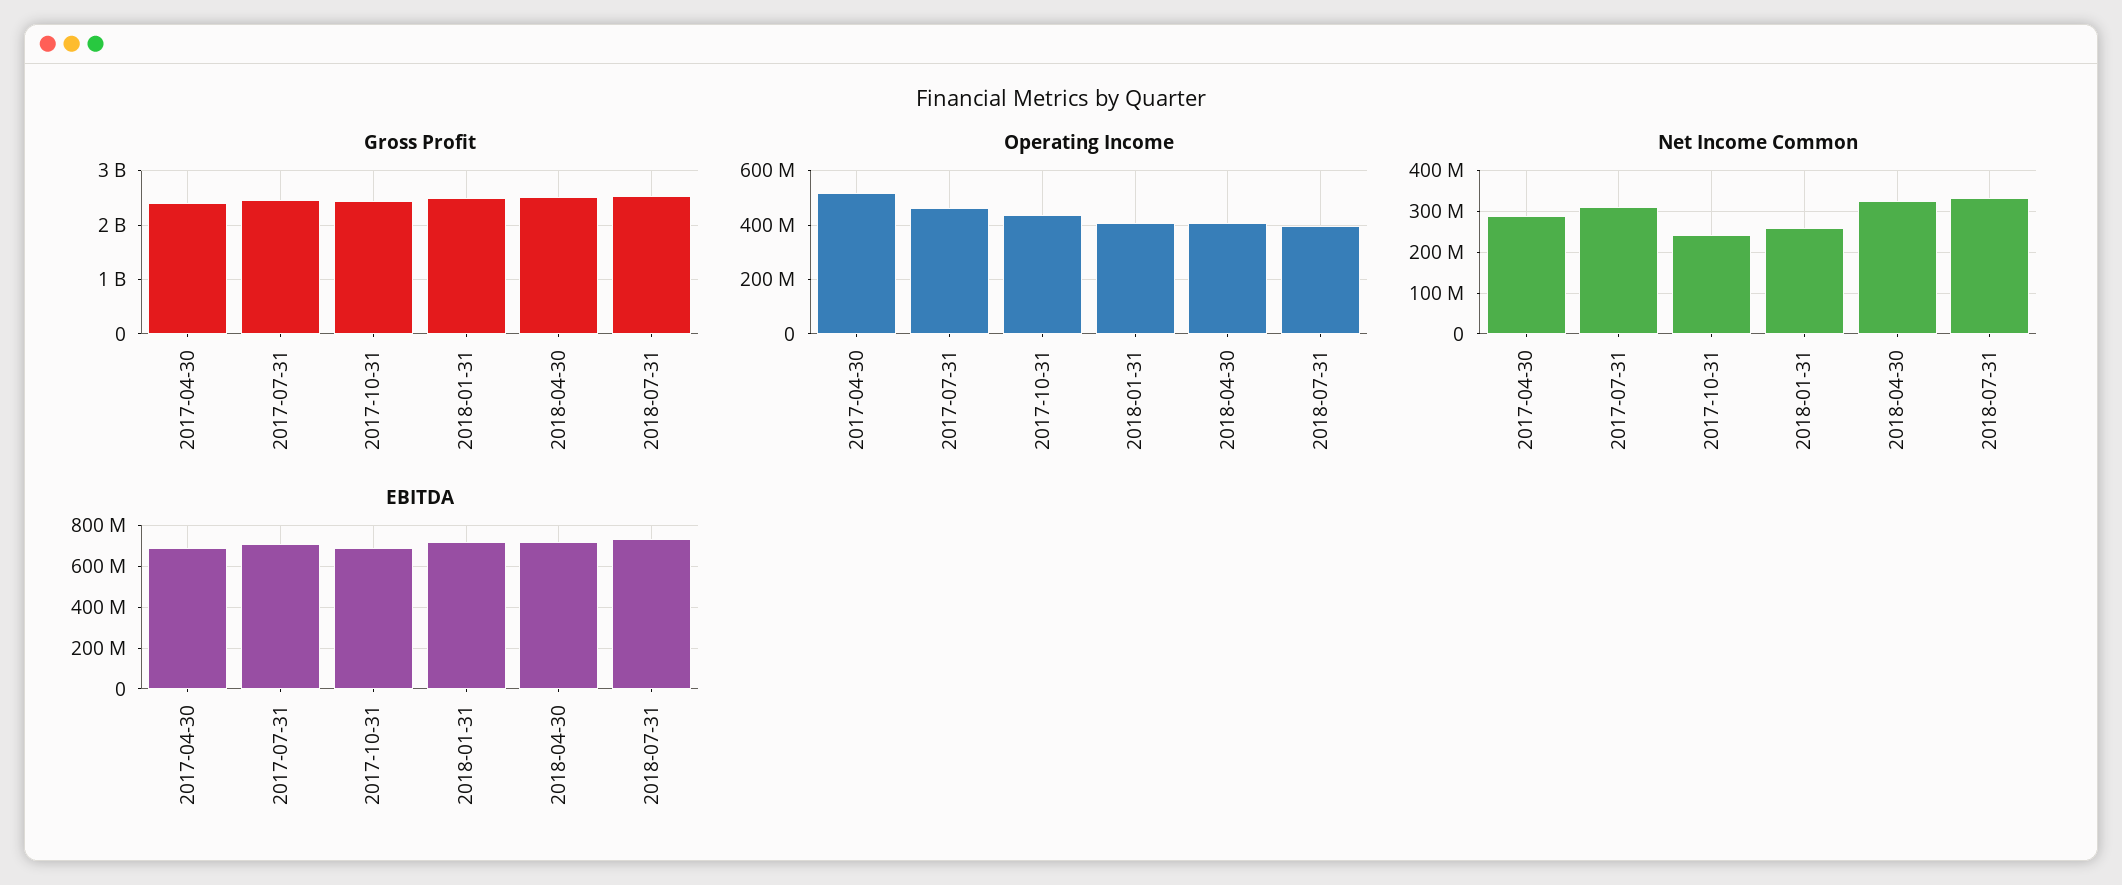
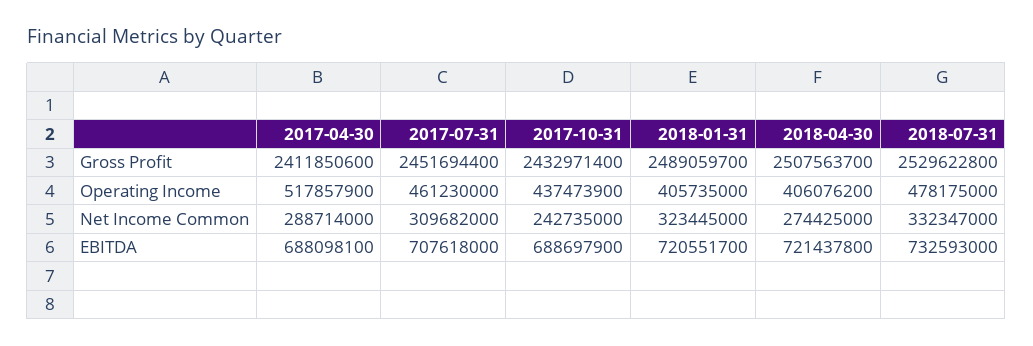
Operating Income, 2018-07-31: 400000000 -> 478175000
Net Income Common, 2018-01-31: 260000000 -> 323445000
Net Income Common, 2018-04-30: 320000000 -> 274425000

